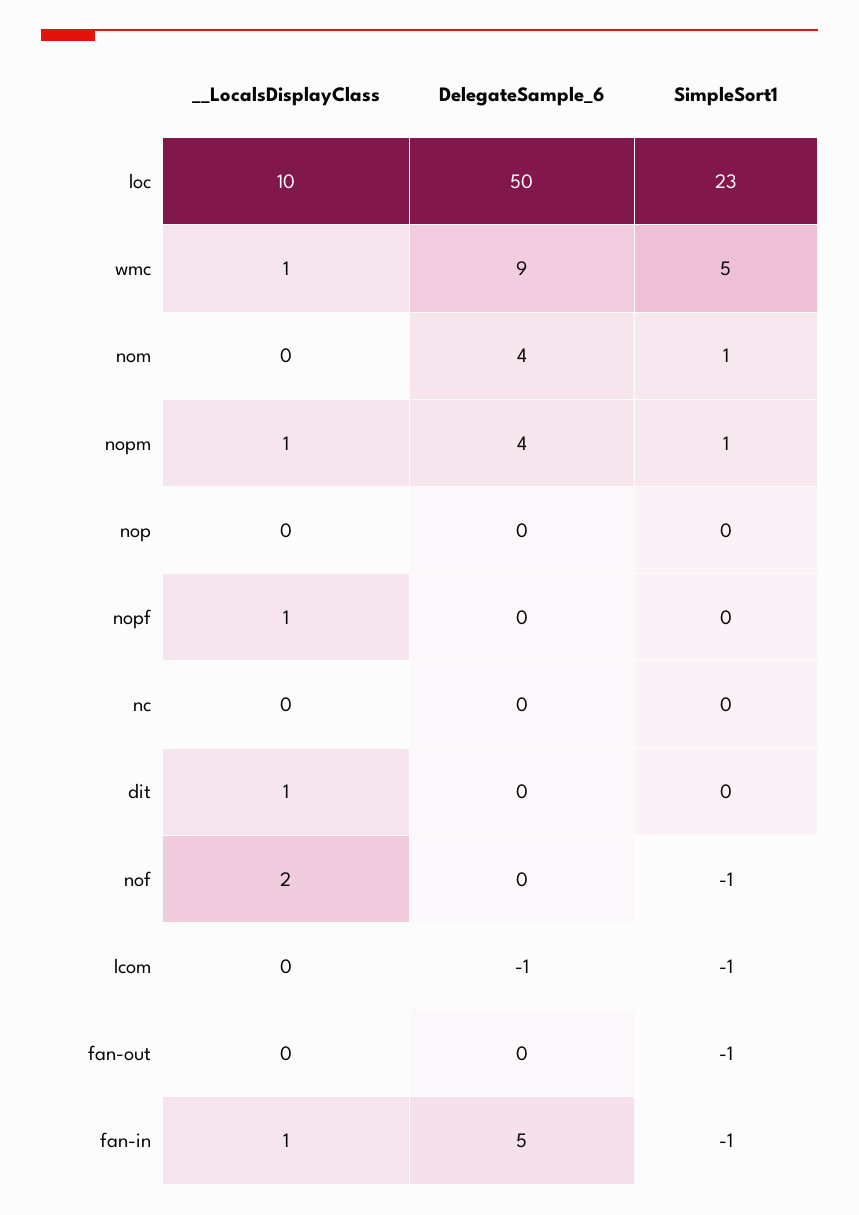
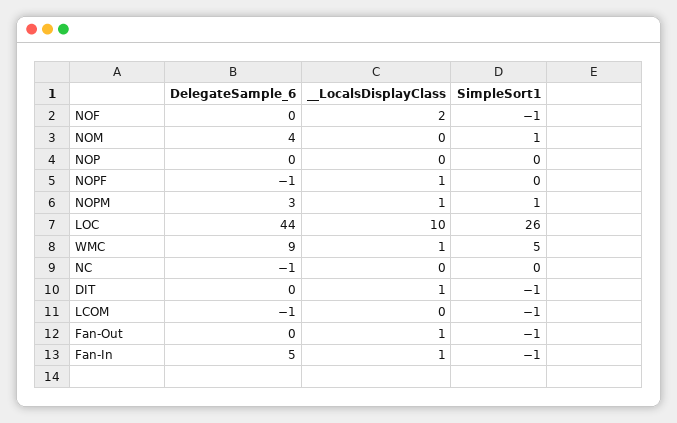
DelegateSample_6, loc: 50 -> 44
SimpleSort1, loc: 23 -> 26
DelegateSample_6, nopm: 4 -> 3
DelegateSample_6, nopf: 0 -> -1
DelegateSample_6, nc: 0 -> -1
SimpleSort1, dit: 0 -> -1
__LocalsDisplayClass, fan-out: 0 -> 1

